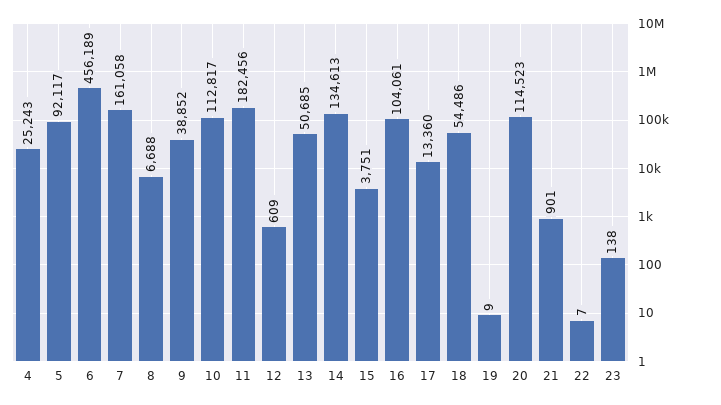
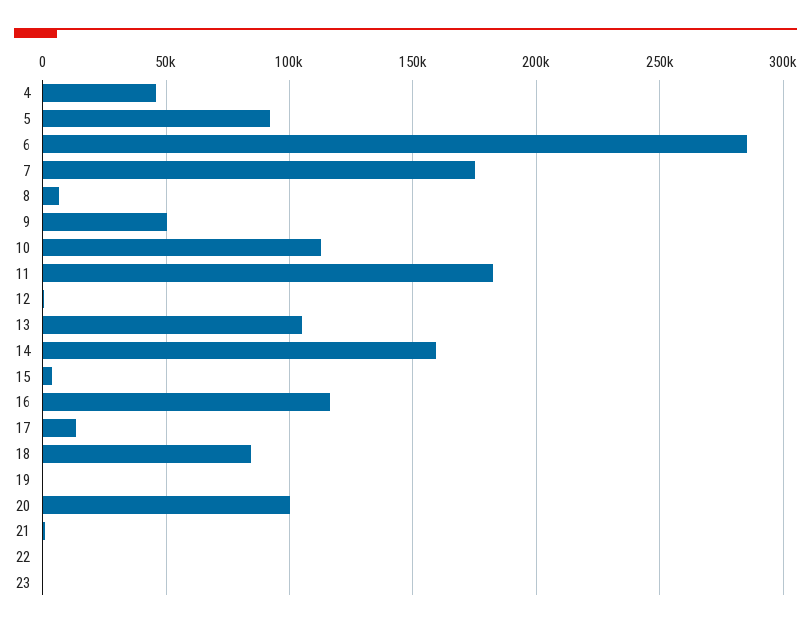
4: 25243 -> 45000
6: 456189 -> 285000
7: 161058 -> 175000
9: 38852 -> 50000
13: 50685 -> 105000
14: 134613 -> 160000
16: 104061 -> 115000
18: 54486 -> 85000
20: 114523 -> 100000

